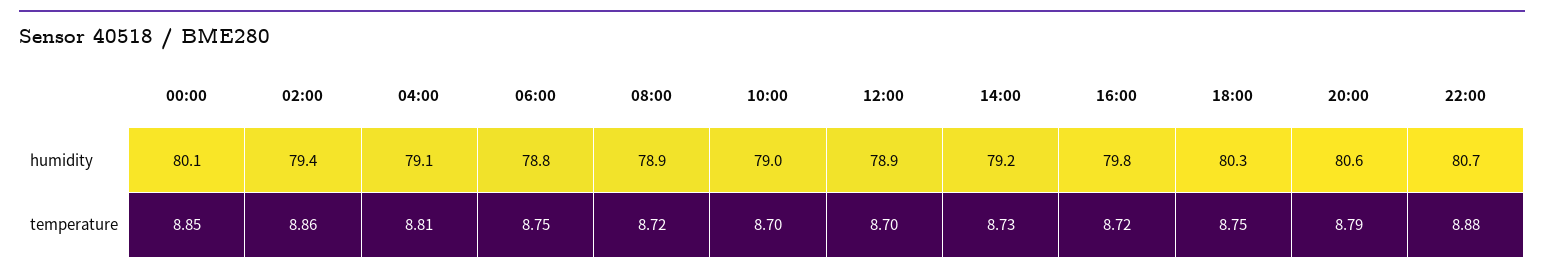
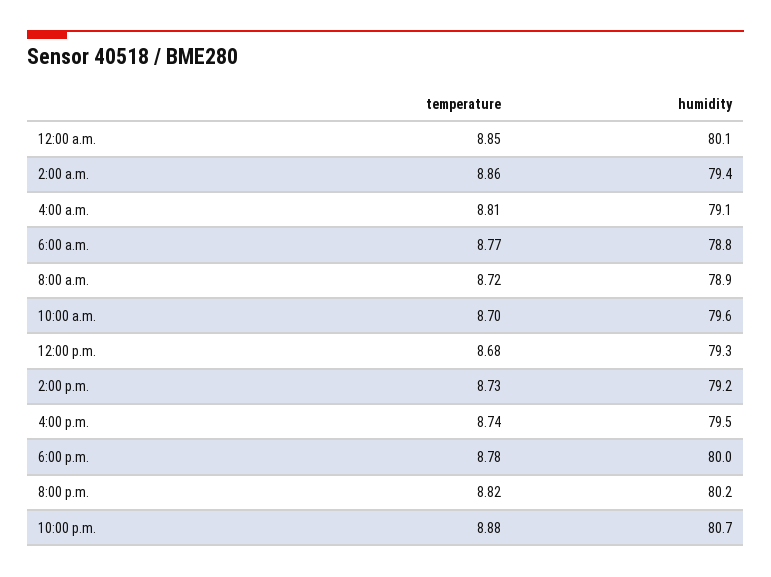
10:00, humidity: 79 -> 79.6
12:00, humidity: 78.9 -> 79.3
16:00, humidity: 79.8 -> 79.5
18:00, humidity: 80.3 -> 80
20:00, humidity: 80.6 -> 80.2
06:00, temperature: 8.75 -> 8.77
12:00, temperature: 8.7 -> 8.68
16:00, temperature: 8.72 -> 8.74
18:00, temperature: 8.75 -> 8.78
20:00, temperature: 8.79 -> 8.82

